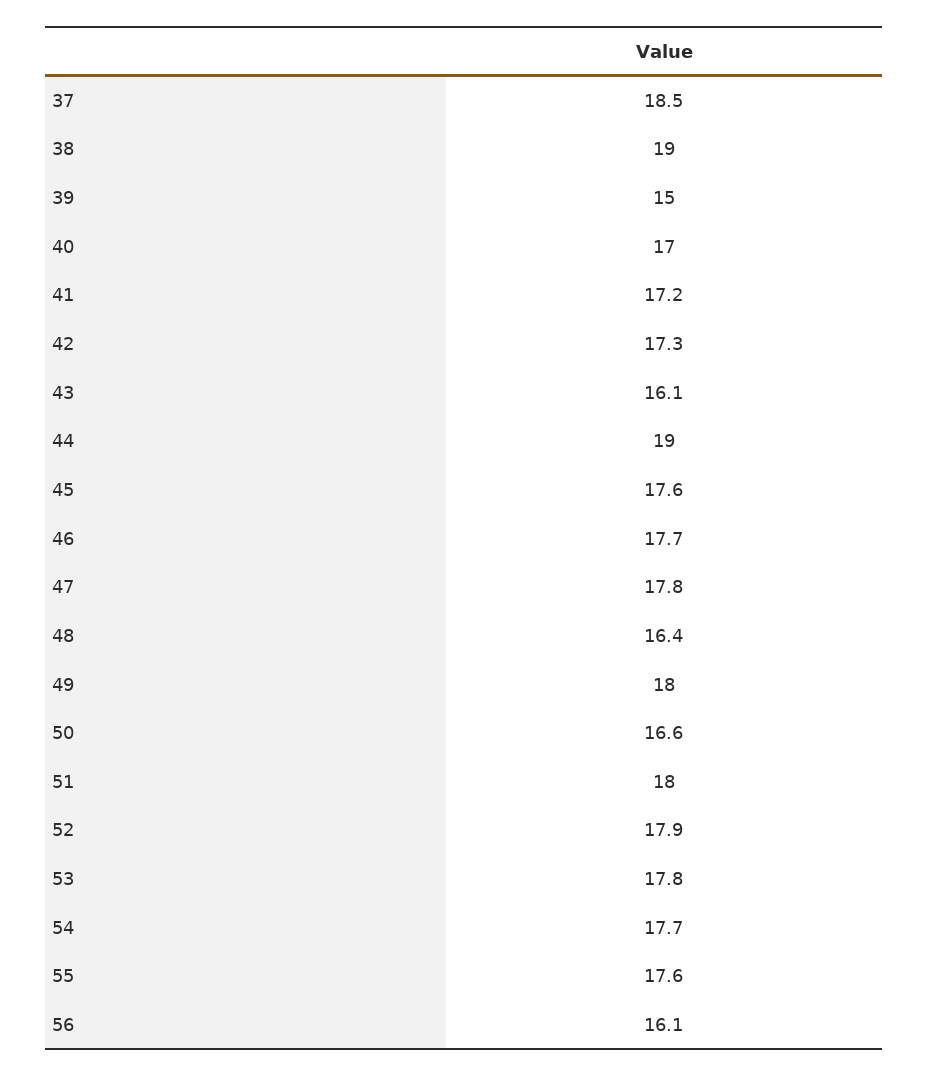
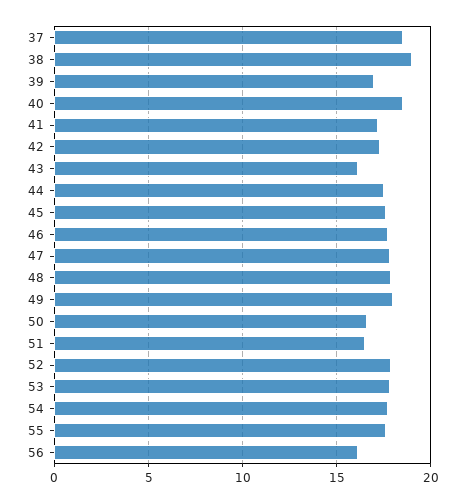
39: 15 -> 17
40: 17 -> 18.5
44: 19 -> 17.5
48: 16.4 -> 18
51: 18 -> 16.5

